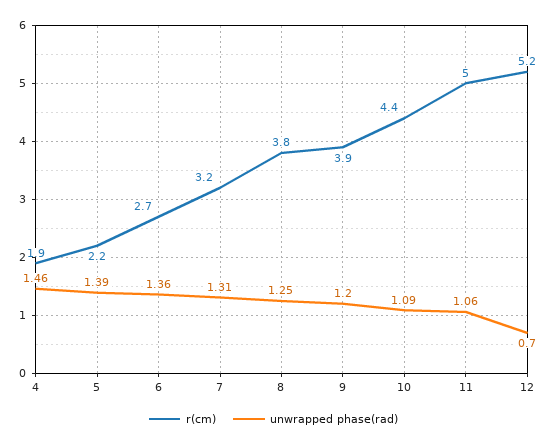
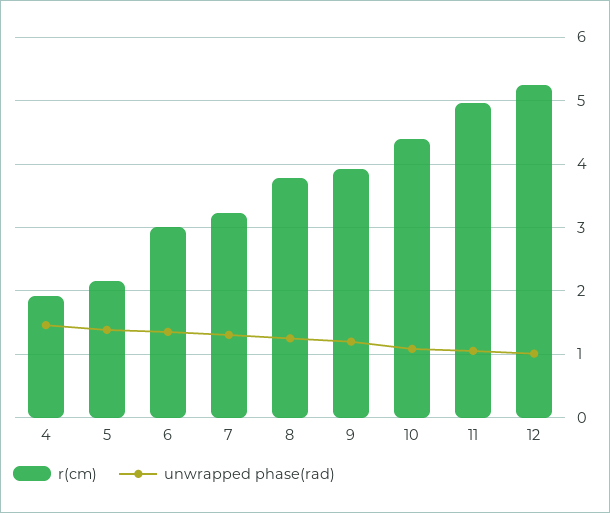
r(cm), 6: 2.7 -> 3
unwrapped phase(rad), 12: 0.7 -> 1

